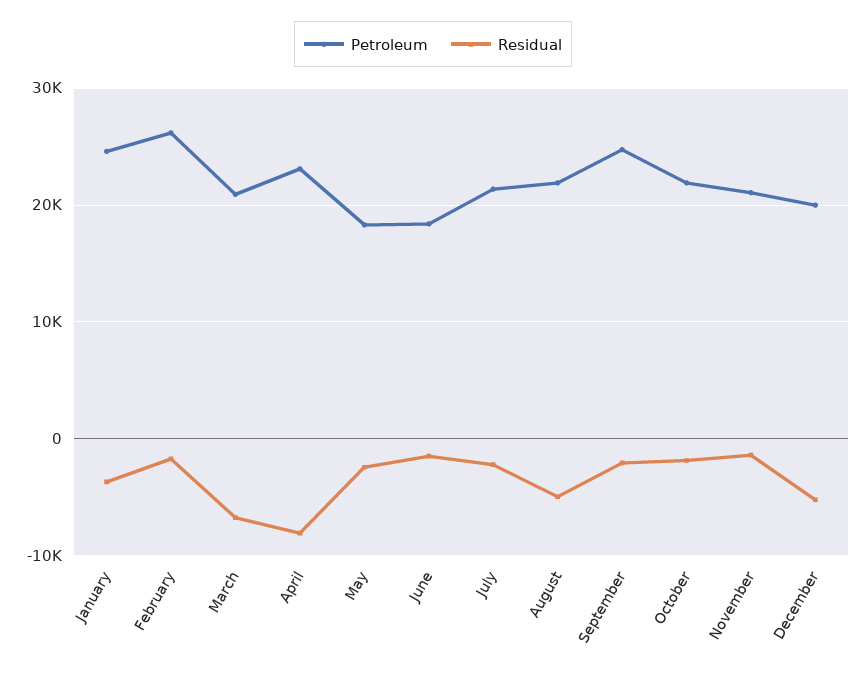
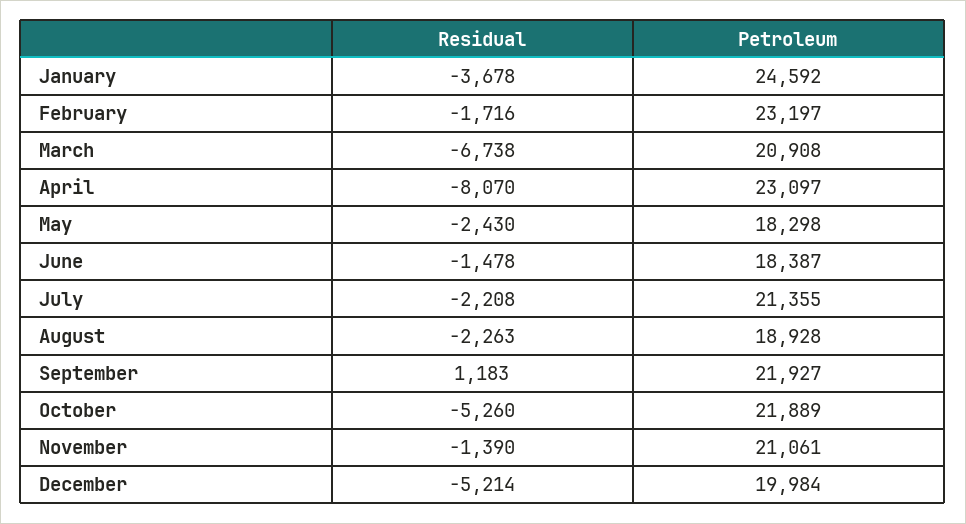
Petroleum, February: 26000 -> 23197
Petroleum, August: 22000 -> 18928
Residual, August: -5000 -> -2263
Petroleum, September: 25000 -> 21927
Residual, September: -2000 -> 1183
Residual, October: -2000 -> -5260

